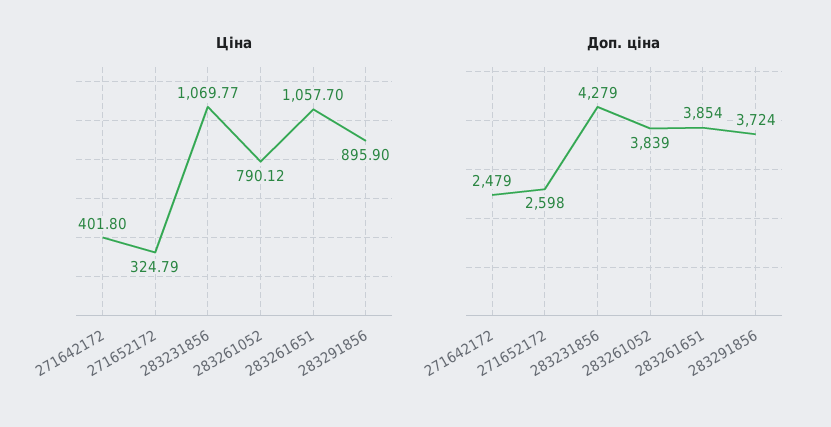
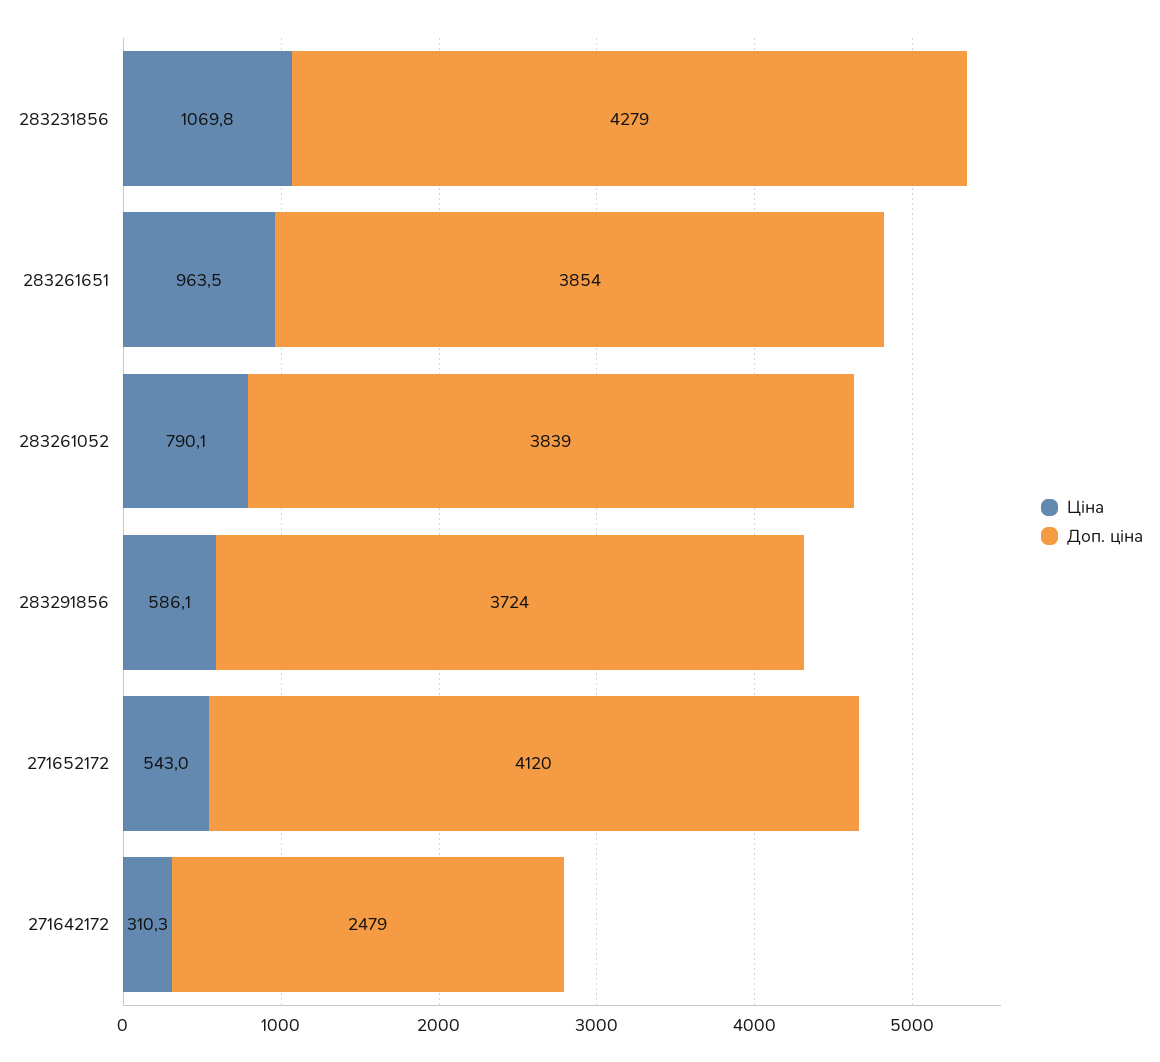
Ціна, 271642172: 401.8 -> 310.3
Ціна, 271652172: 324.79 -> 543
Ціна, 283261651: 1057.7 -> 963.5
Ціна, 283291856: 895.9 -> 586.1
Доп. ціна, 271652172: 2598 -> 4120

